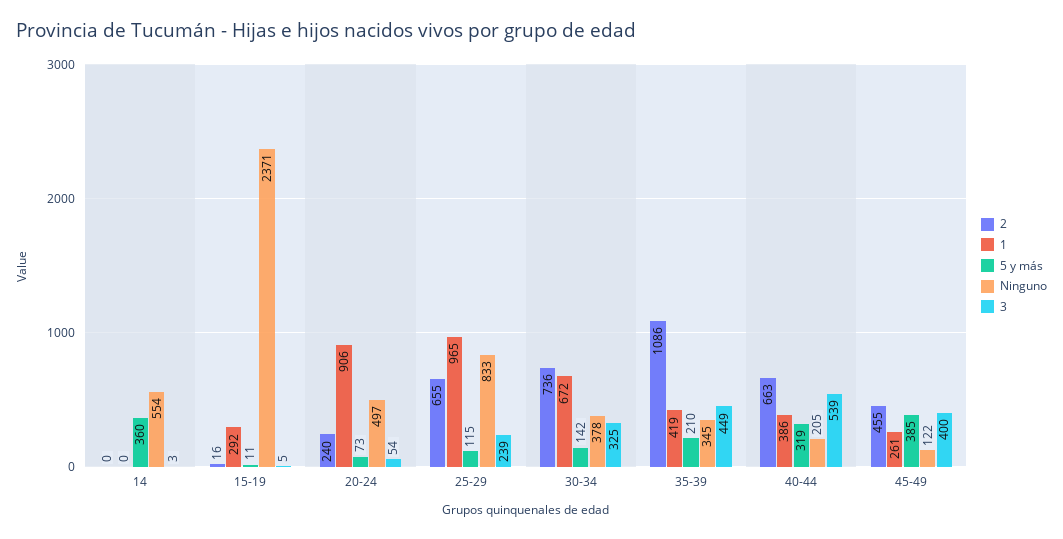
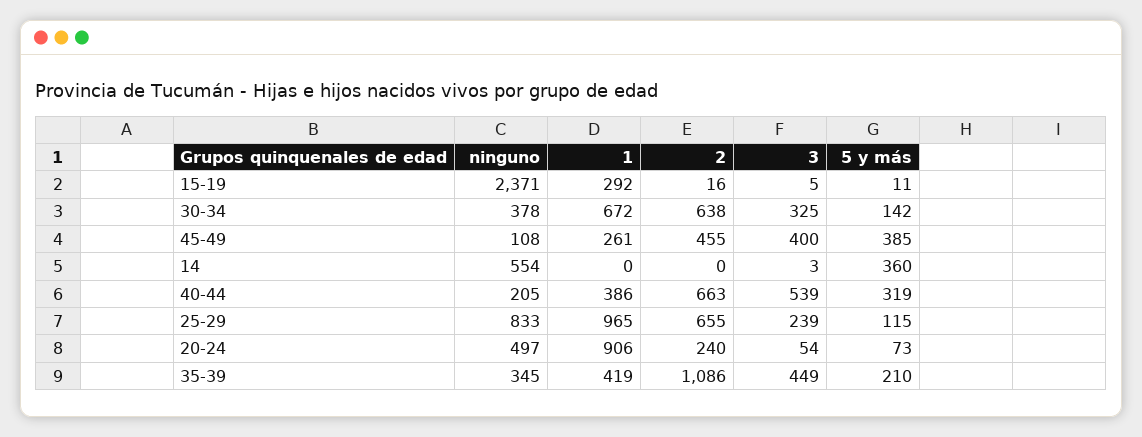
2, 30-34: 736 -> 638
Ninguno, 45-49: 122 -> 108

